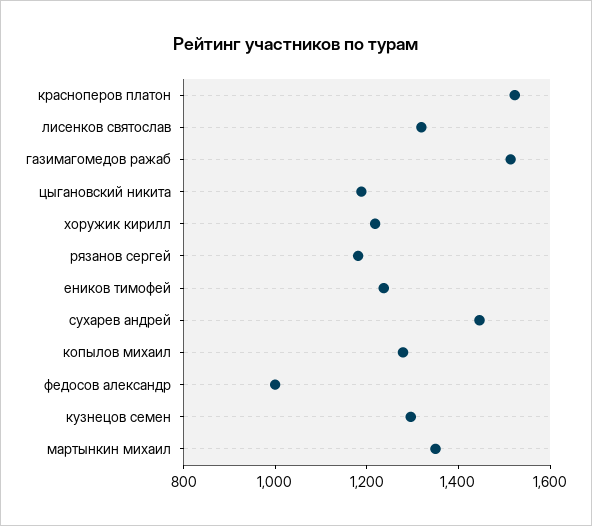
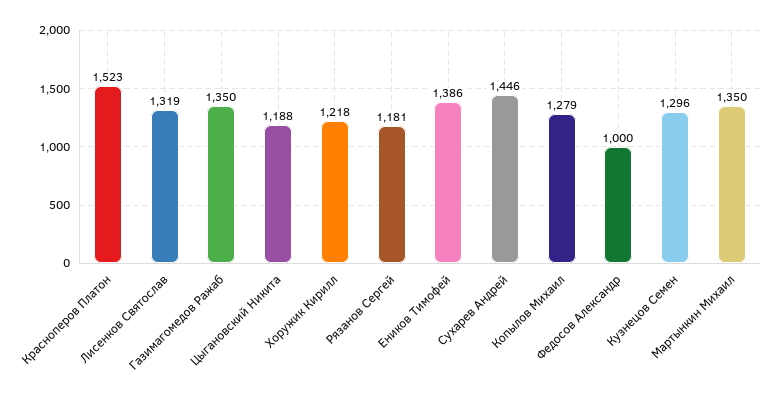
газимагомедов ражаб: 1500 -> 1350
еников тимофей: 1250 -> 1386

